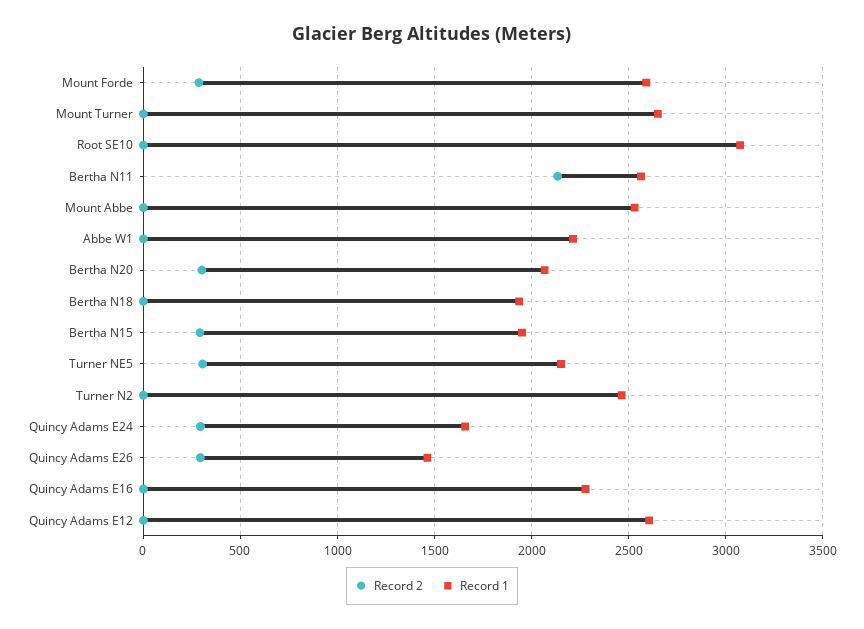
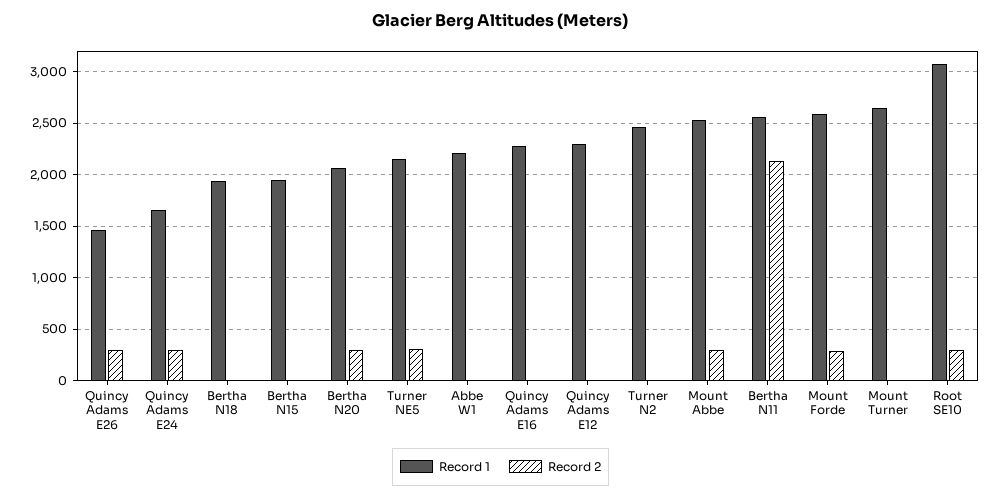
Record 2, Root SE10: 0 -> 300
Record 2, Mount Abbe: 0 -> 300
Record 2, Bertha N15: 300 -> 0
Record 1, Quincy Adams E12: 2600 -> 2300

